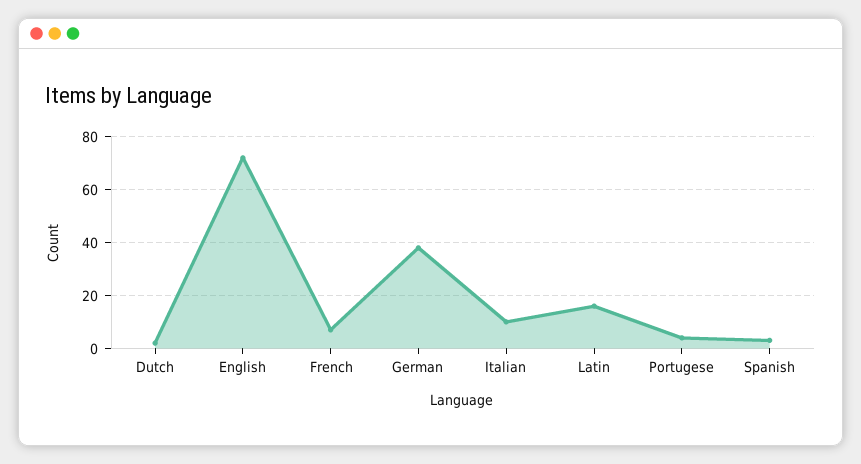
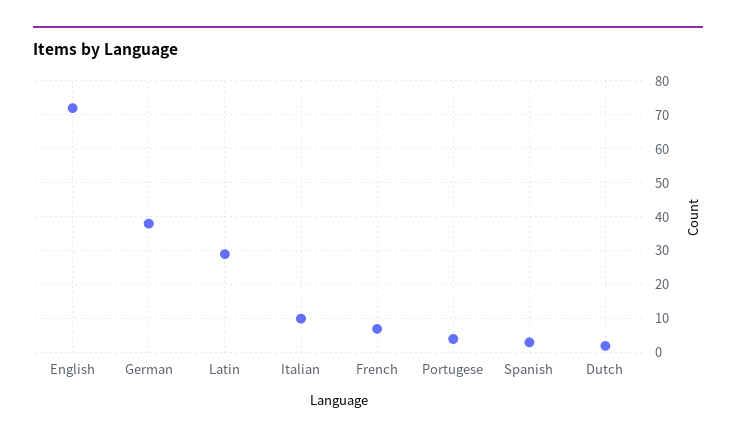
Latin: 15 -> 30

